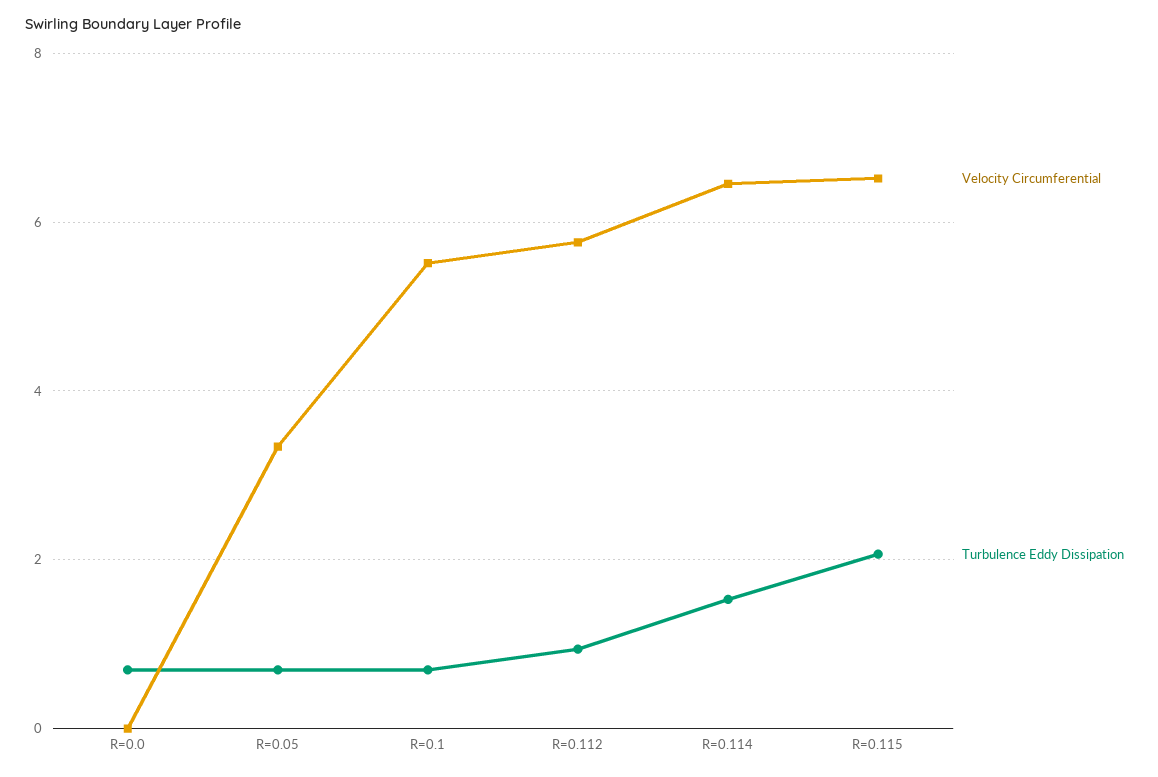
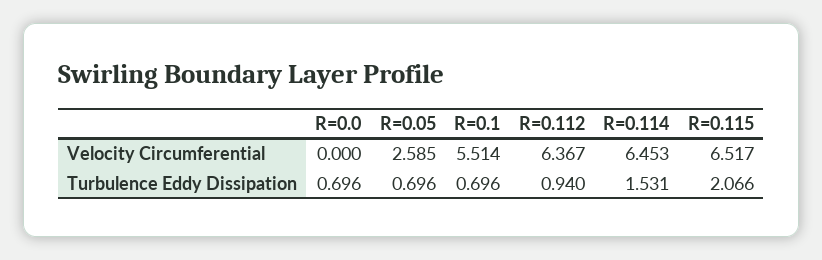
Velocity Circumferential, R=0.05: 3.4 -> 2.585
Velocity Circumferential, R=0.112: 5.8 -> 6.367

